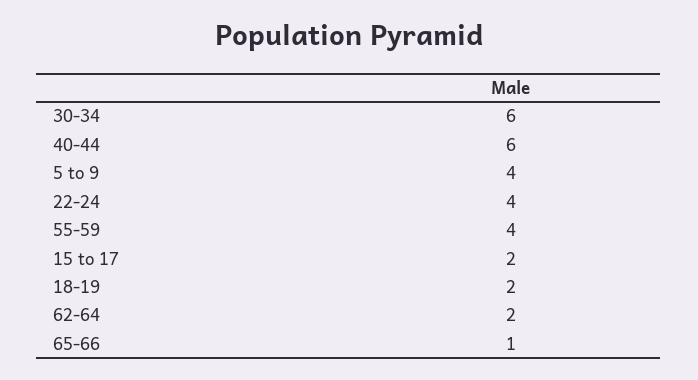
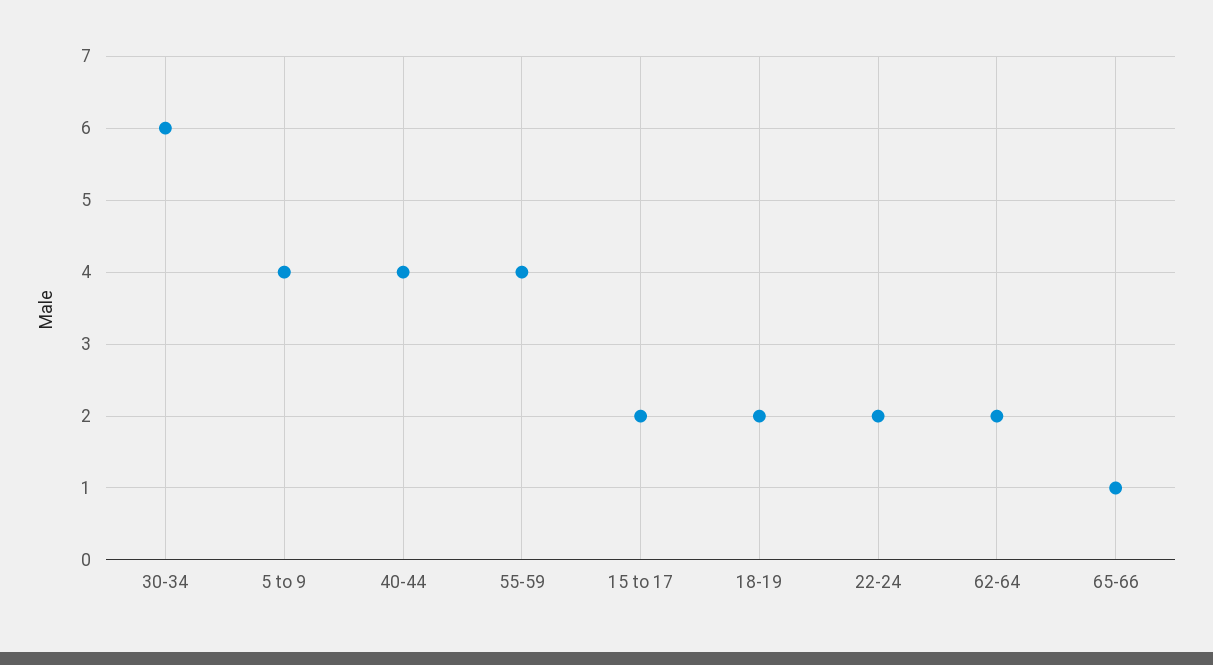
40-44: 6 -> 4
22-24: 4 -> 2

